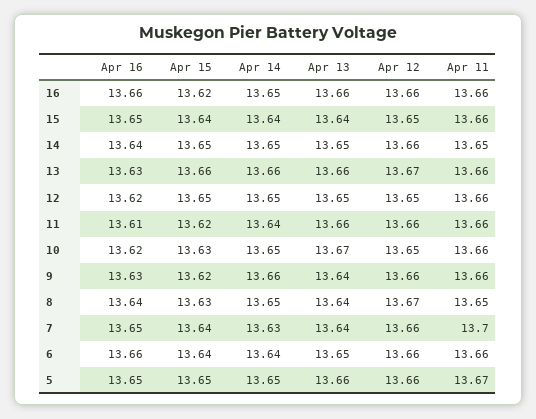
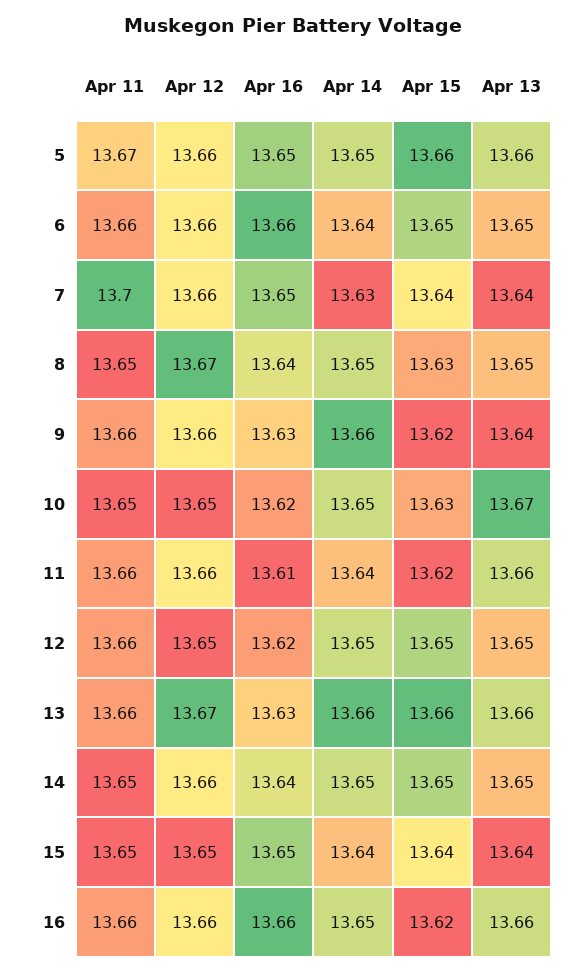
Apr 11, 15: 13.66 -> 13.65
Apr 11, 10: 13.66 -> 13.65
Apr 13, 8: 13.64 -> 13.65
Apr 15, 6: 13.64 -> 13.65
Apr 15, 5: 13.65 -> 13.66

